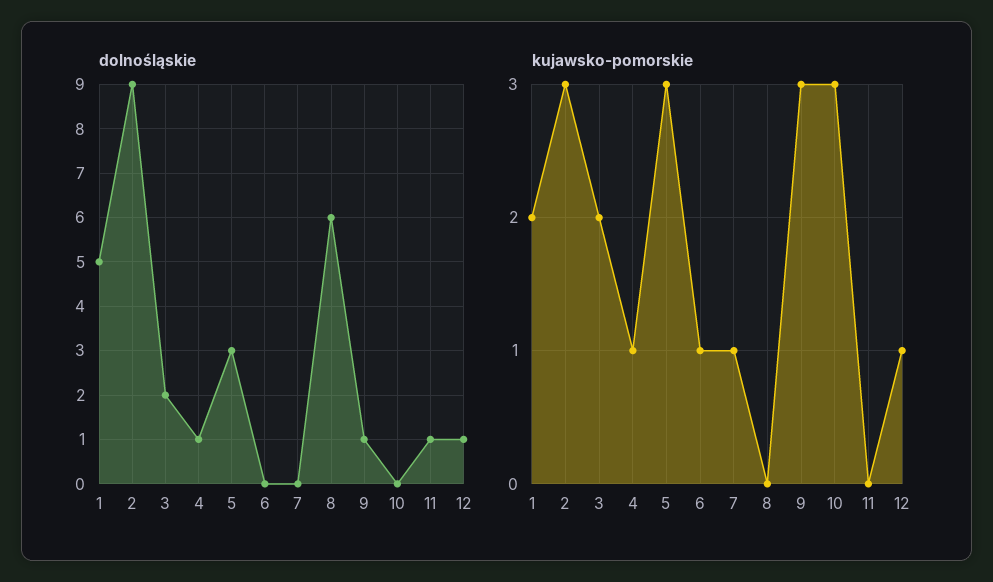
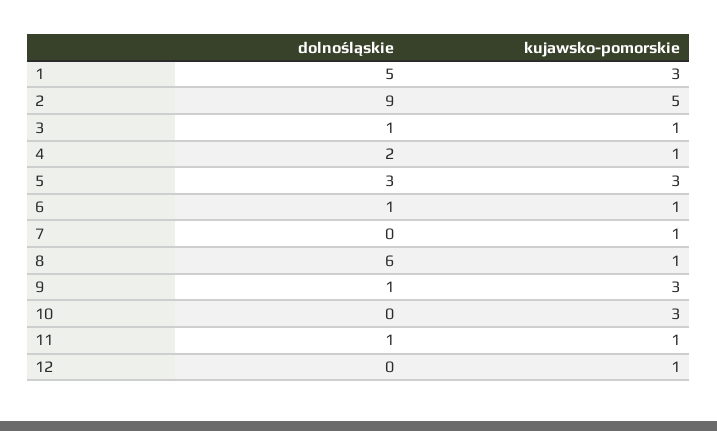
dolnośląskie, 3: 2 -> 1
dolnośląskie, 4: 1 -> 2
dolnośląskie, 6: 0 -> 1
dolnośląskie, 12: 1 -> 0
kujawsko-pomorskie, 1: 2 -> 3
kujawsko-pomorskie, 2: 3 -> 5
kujawsko-pomorskie, 3: 2 -> 1
kujawsko-pomorskie, 8: 0 -> 1
kujawsko-pomorskie, 11: 0 -> 1

